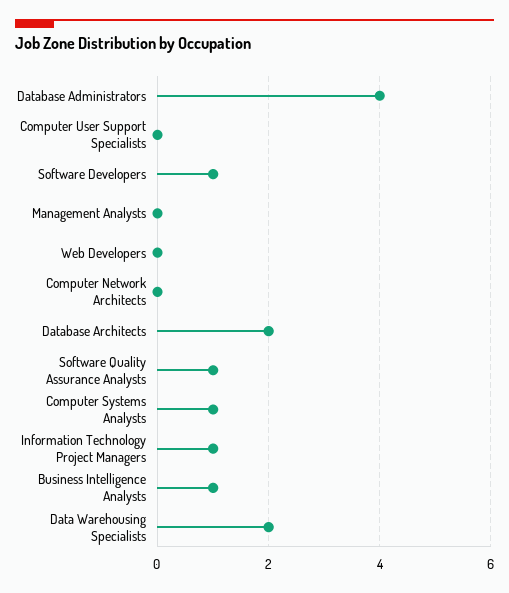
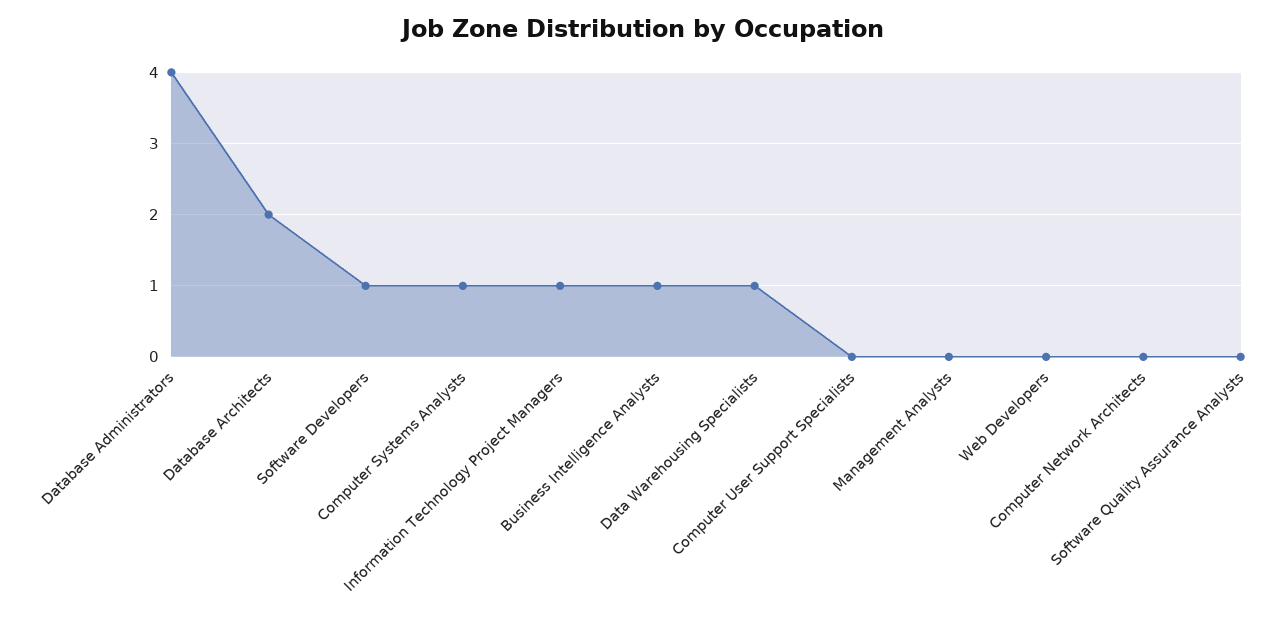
Software Quality Assurance Analysts: 1 -> 0
Data Warehousing Specialists: 2 -> 1

